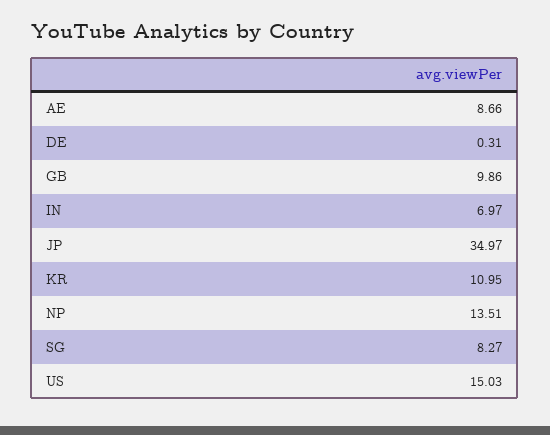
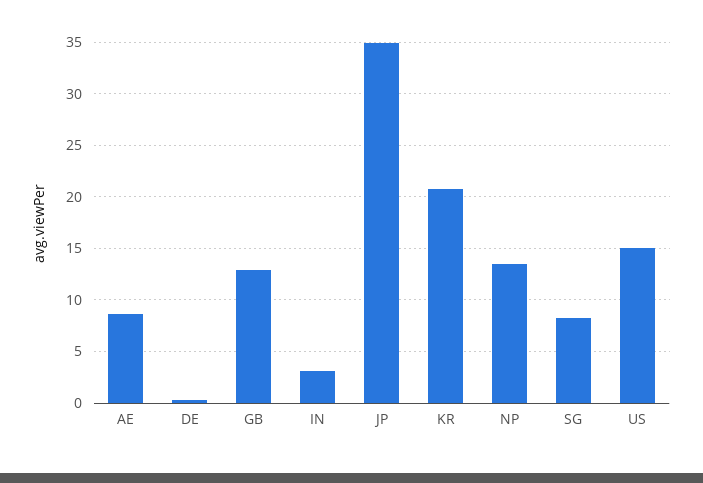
GB: 9.86 -> 13
IN: 6.97 -> 3
KR: 10.95 -> 21

